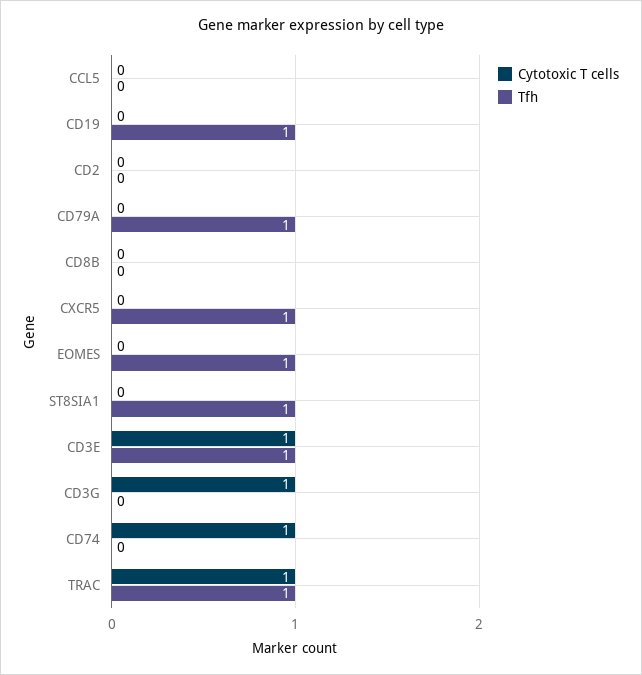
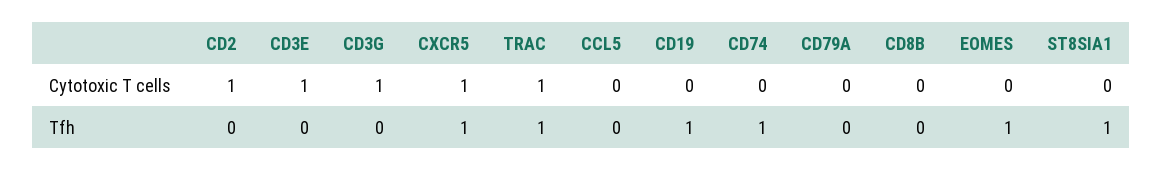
Cytotoxic T cells, CD2: 0 -> 1
Tfh, CD79A: 1 -> 0
Cytotoxic T cells, CXCR5: 0 -> 1
Tfh, CD3E: 1 -> 0
Cytotoxic T cells, CD74: 1 -> 0
Tfh, CD74: 0 -> 1

